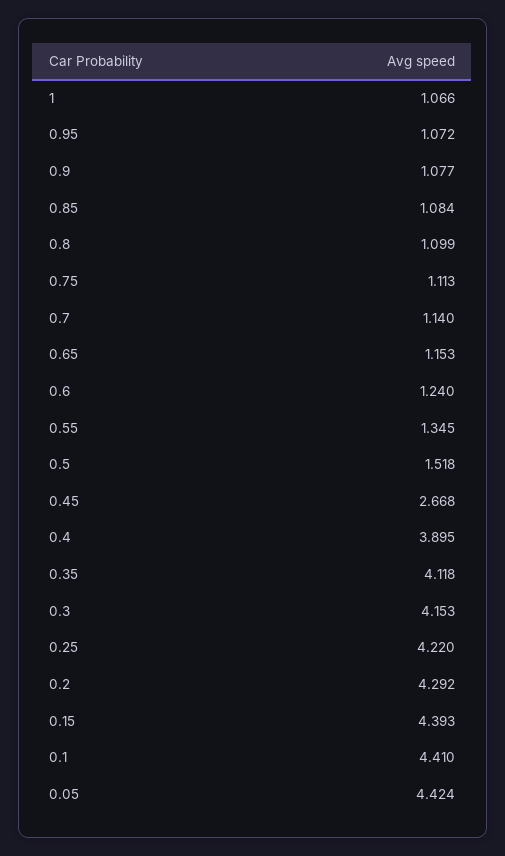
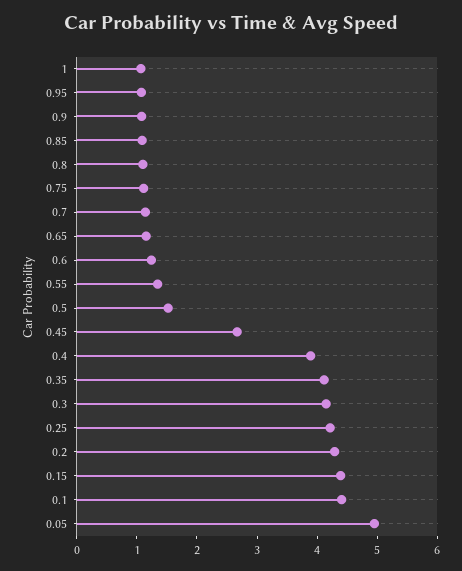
0.05: 4.424 -> 5

